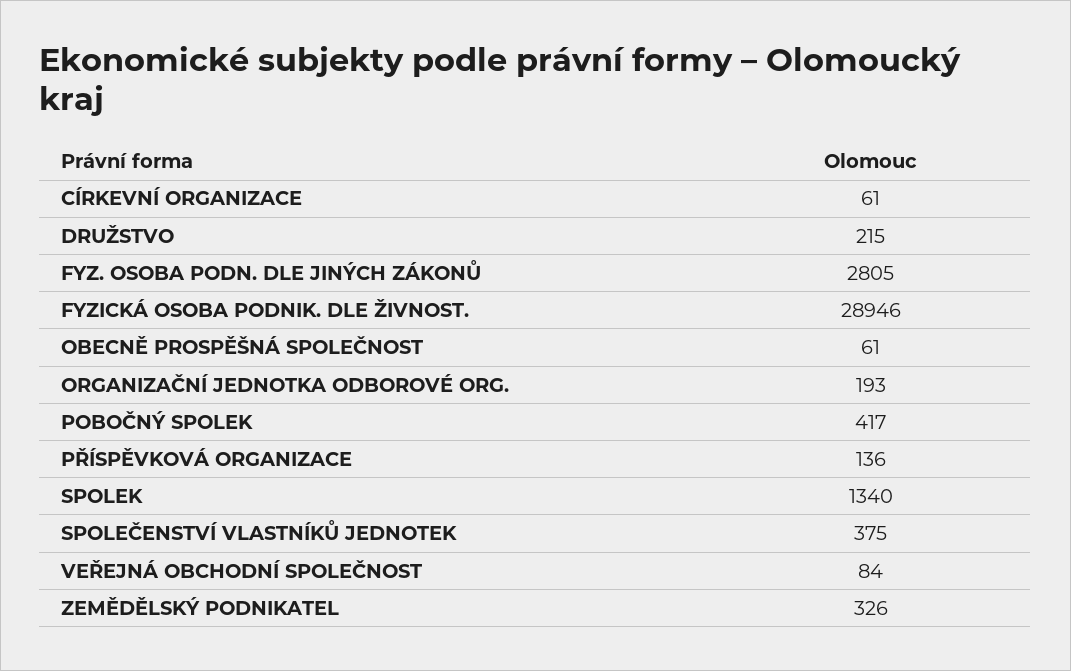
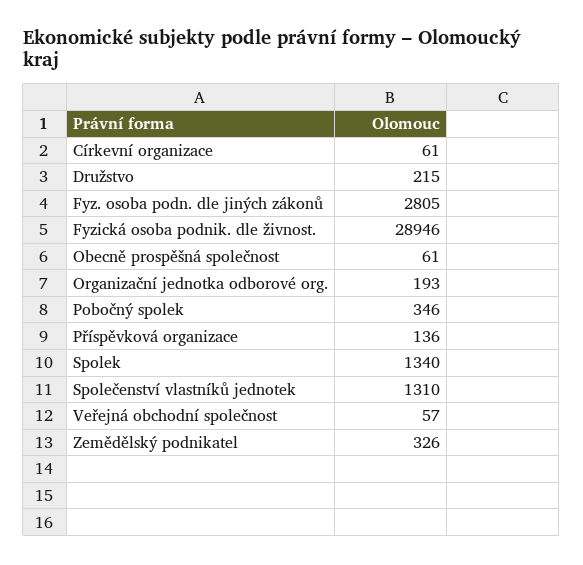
POBOČNÝ SPOLEK: 417 -> 346
SPOLEČENSTVÍ VLASTNÍKŮ JEDNOTEK: 375 -> 1310
VEŘEJNÁ OBCHODNÍ SPOLEČNOST: 84 -> 57

